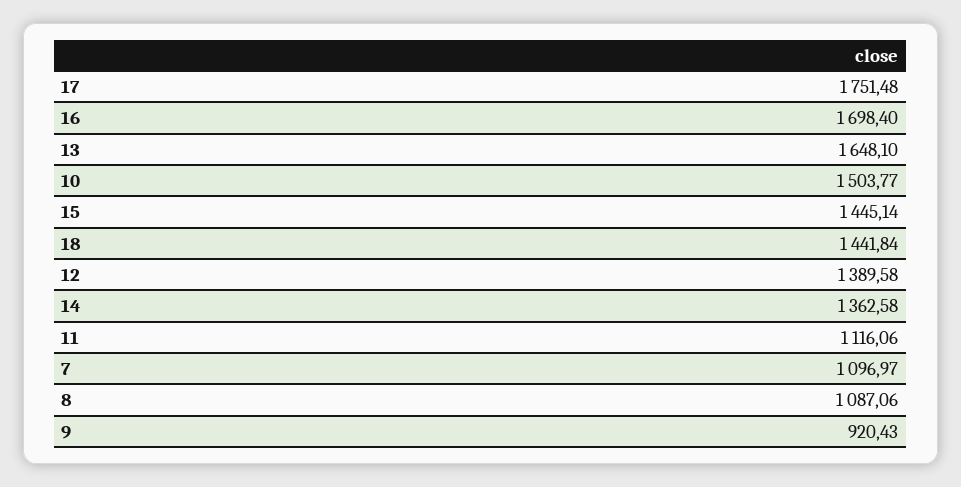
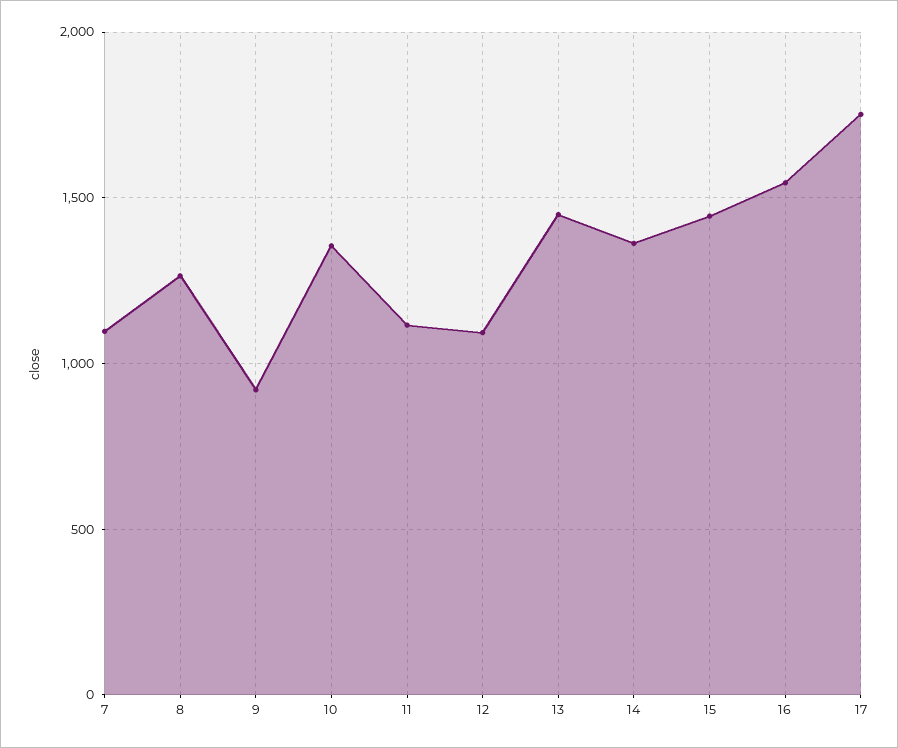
16: 1698.4 -> 1550
13: 1648.1 -> 1450
10: 1503.77 -> 1350
18: 1441.84 -> none
12: 1389.58 -> 1100
8: 1087.06 -> 1250

